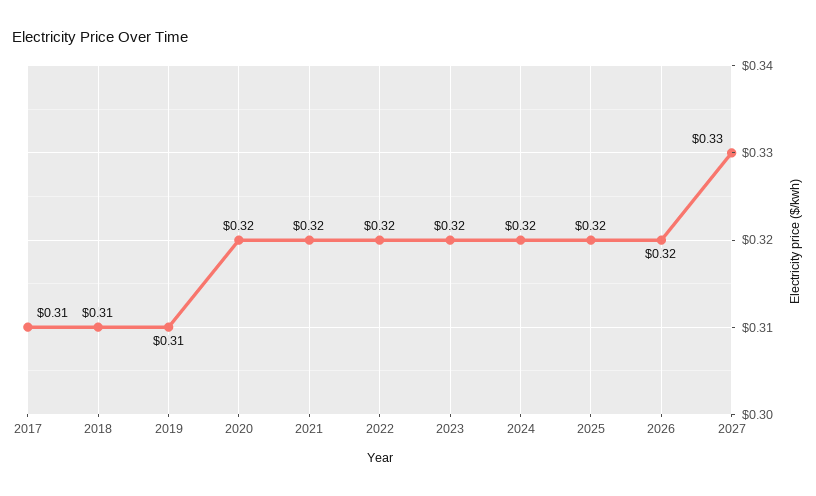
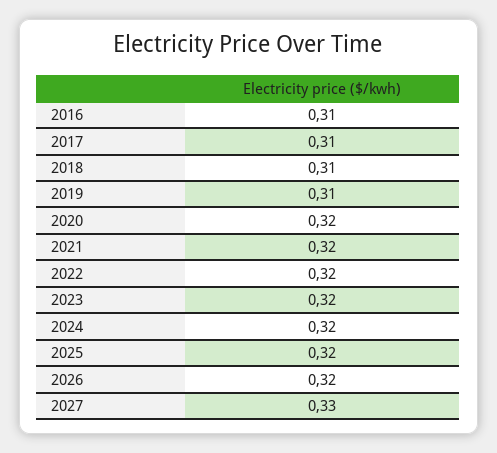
2016: none -> 0.31

